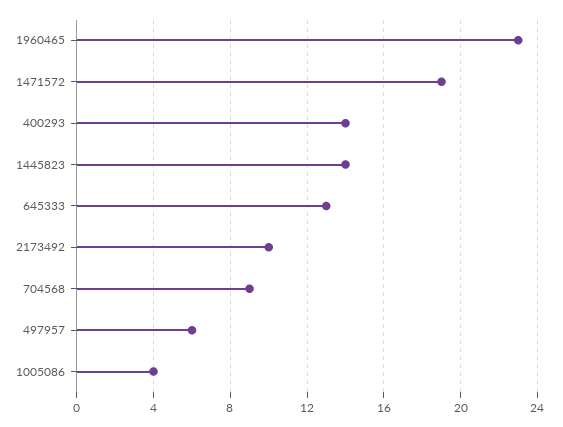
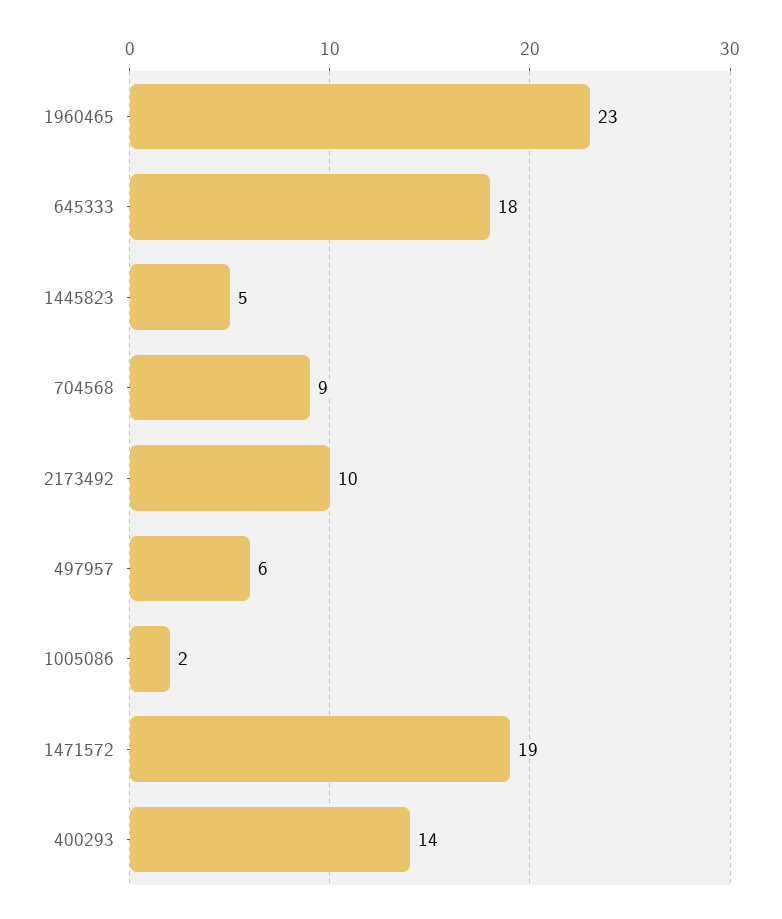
1445823: 14 -> 5
645333: 13 -> 18
1005086: 4 -> 2

